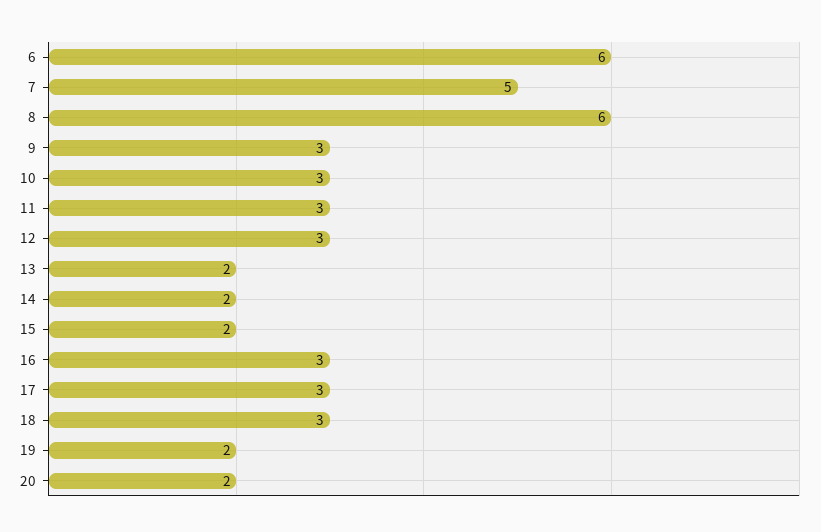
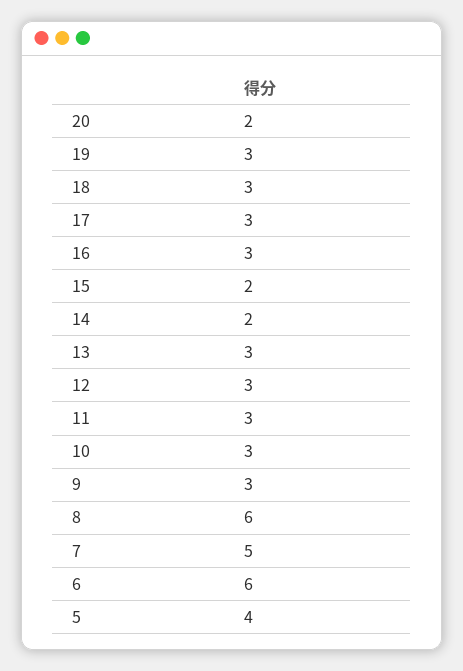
13: 2 -> 3
19: 2 -> 3
5: none -> 4

